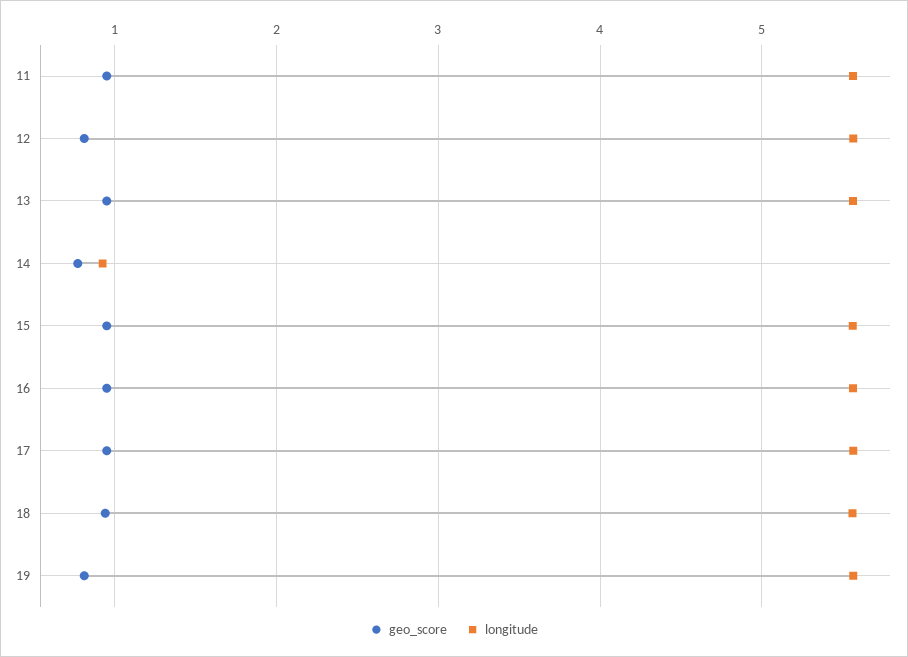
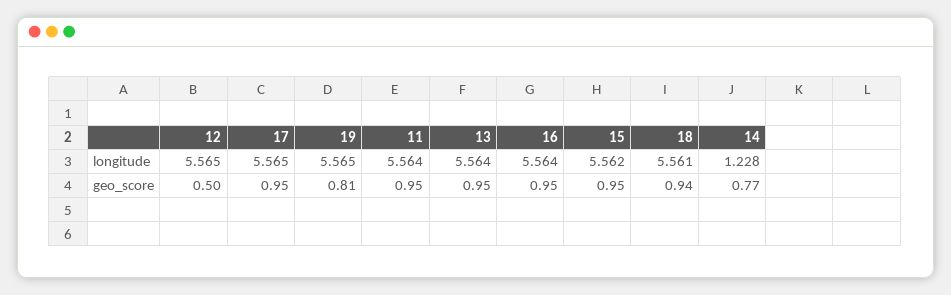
geo_score, 12: 0.8 -> 0.5
longitude, 14: 0.9 -> 1.228

